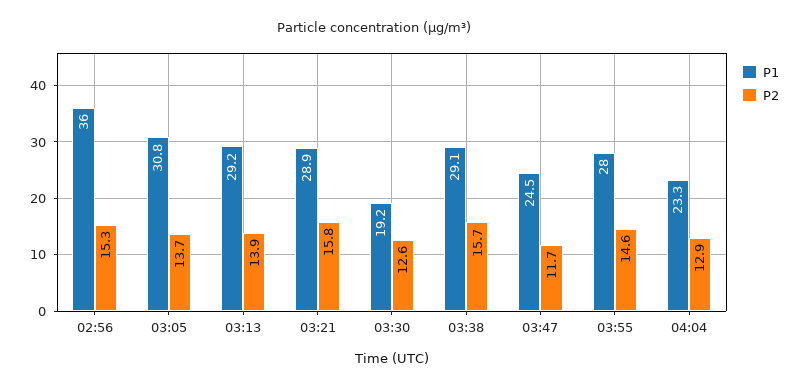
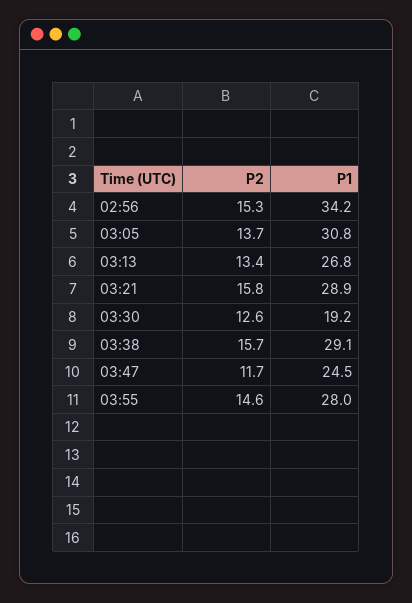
P1, 02:56: 36 -> 34.2
P1, 03:13: 29.2 -> 26.8
P2, 03:13: 13.9 -> 13.4
P1, 04:04: 23.3 -> none
P2, 04:04: 12.9 -> none

